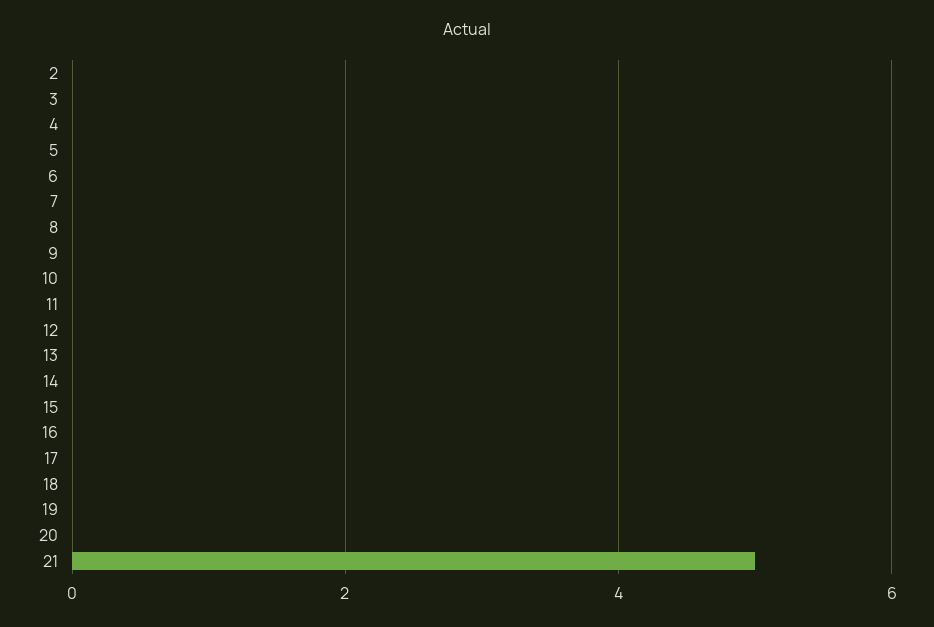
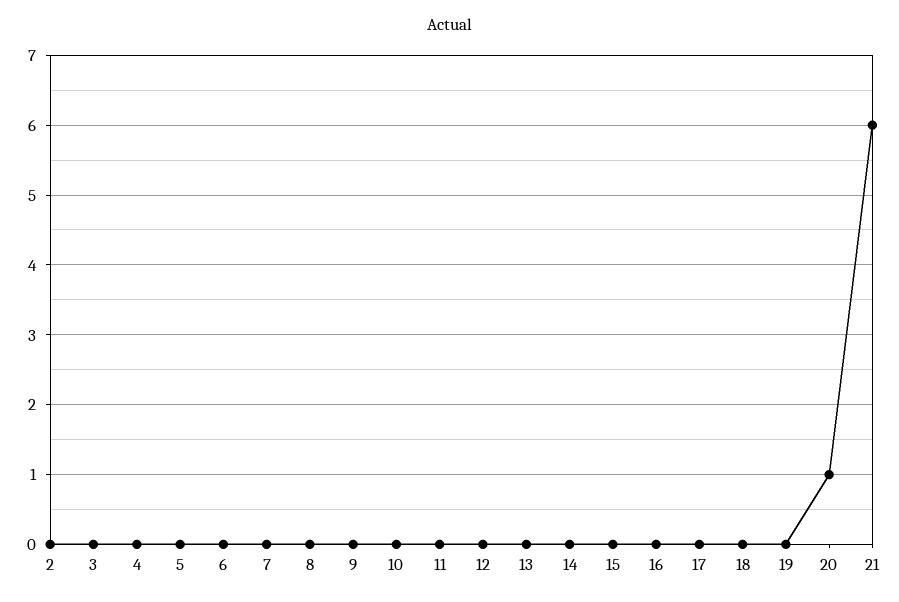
20: 0 -> 1
21: 5 -> 6

